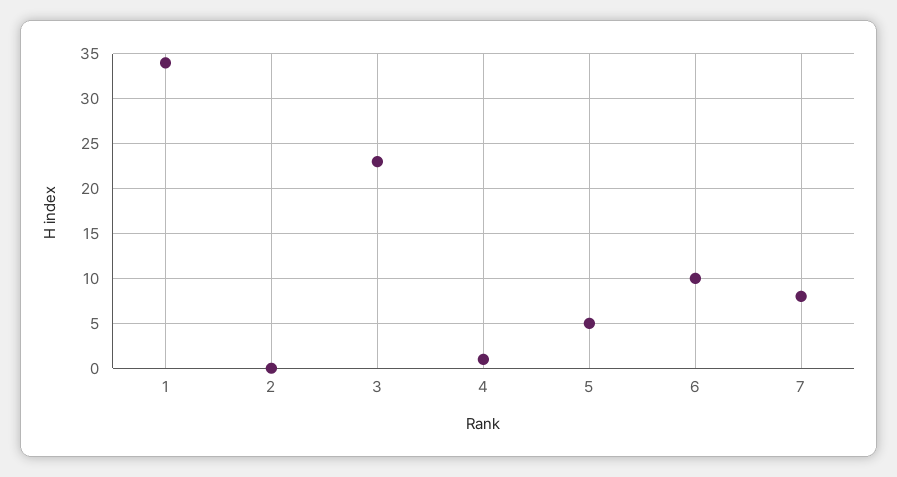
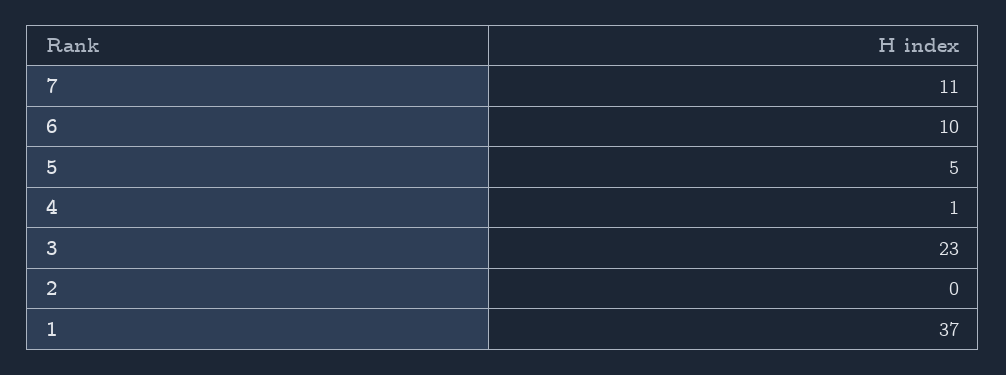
1: 34 -> 37
7: 8 -> 11

